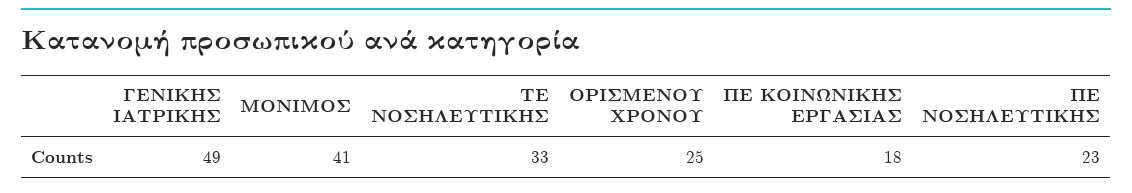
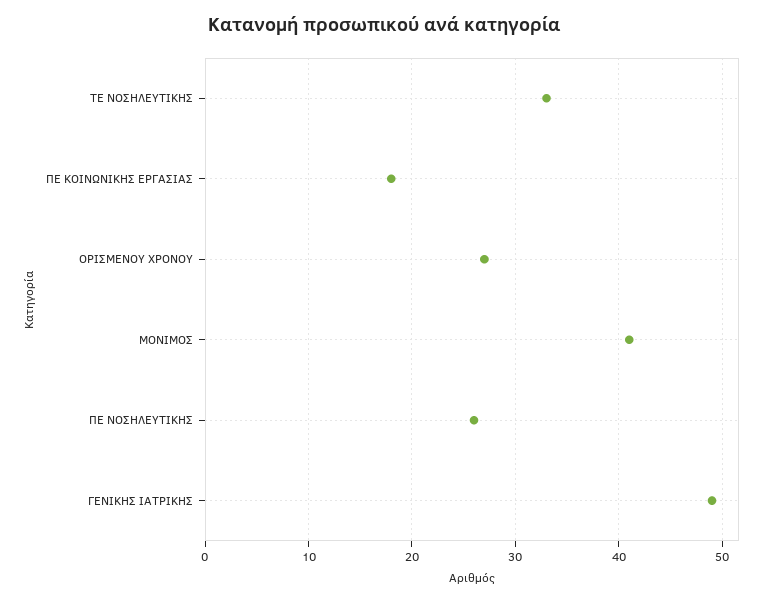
ΟΡΙΣΜΕΝΟΥ ΧΡΟΝΟΥ: 25 -> 27
ΠΕ ΝΟΣΗΛΕΥΤΙΚΗΣ: 23 -> 26

